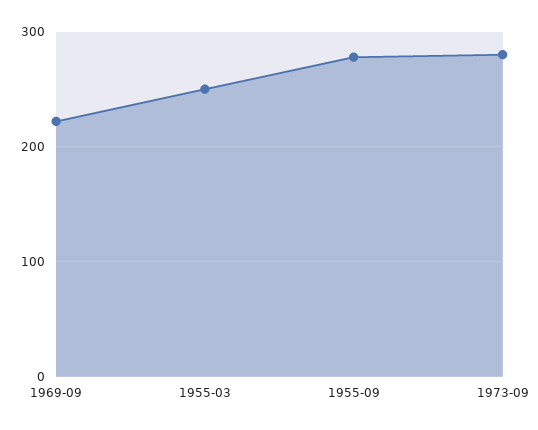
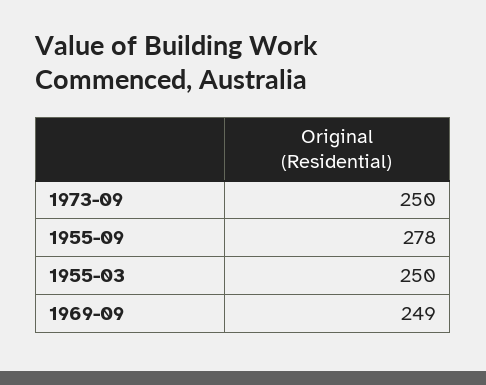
1969-09: 220 -> 249
1973-09: 280 -> 250

